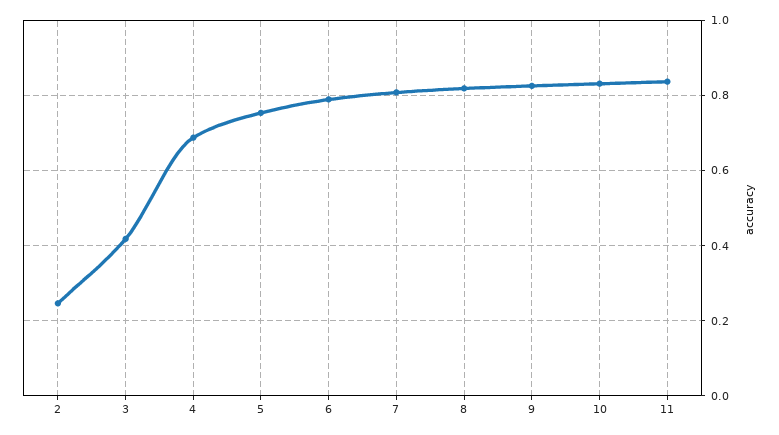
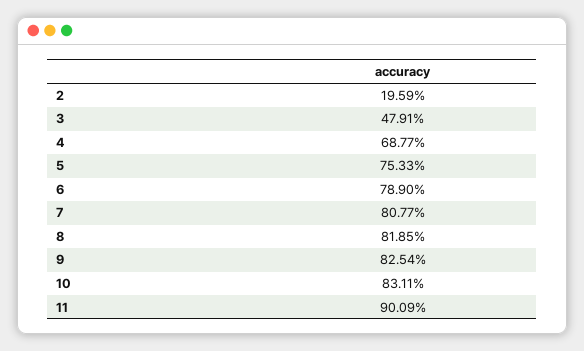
2: 0.24 -> 0.1959
3: 0.42 -> 0.4791
11: 0.84 -> 0.9009

